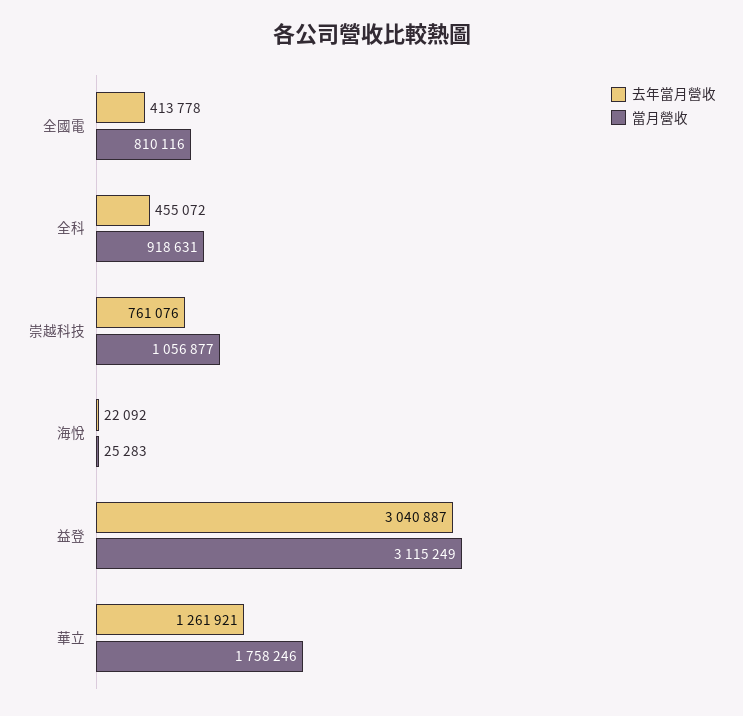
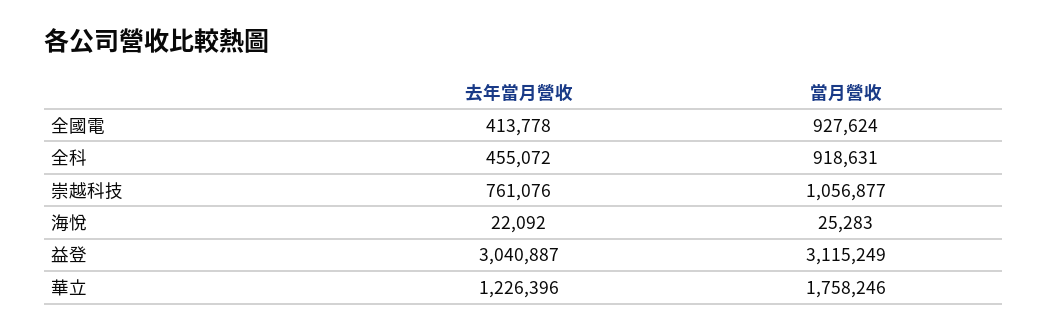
當月營收, 全國電: 810116 -> 927624
去年當月營收, 華立: 1261921 -> 1226396

